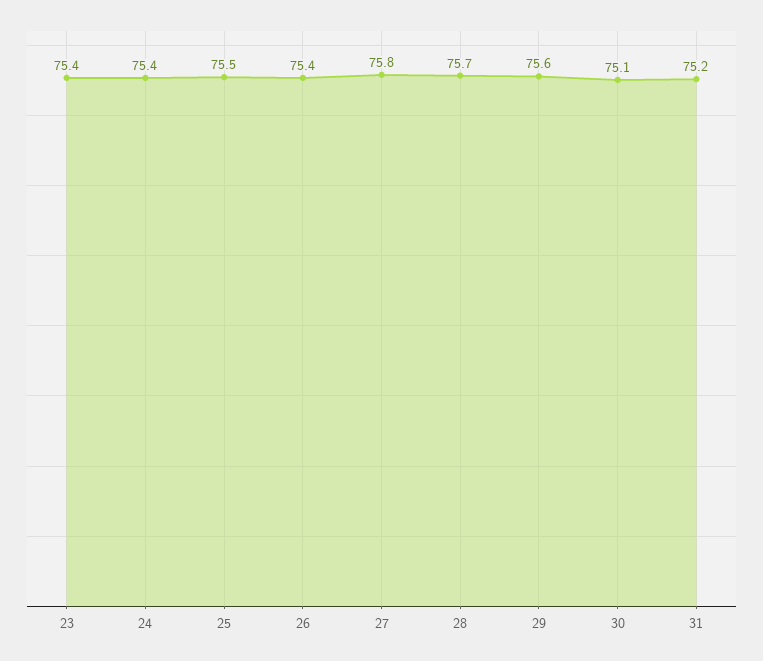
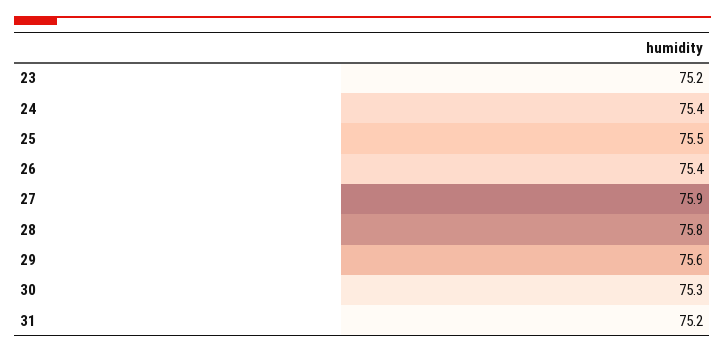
23: 75.4 -> 75.2
27: 75.8 -> 75.9
28: 75.7 -> 75.8
30: 75.1 -> 75.3

